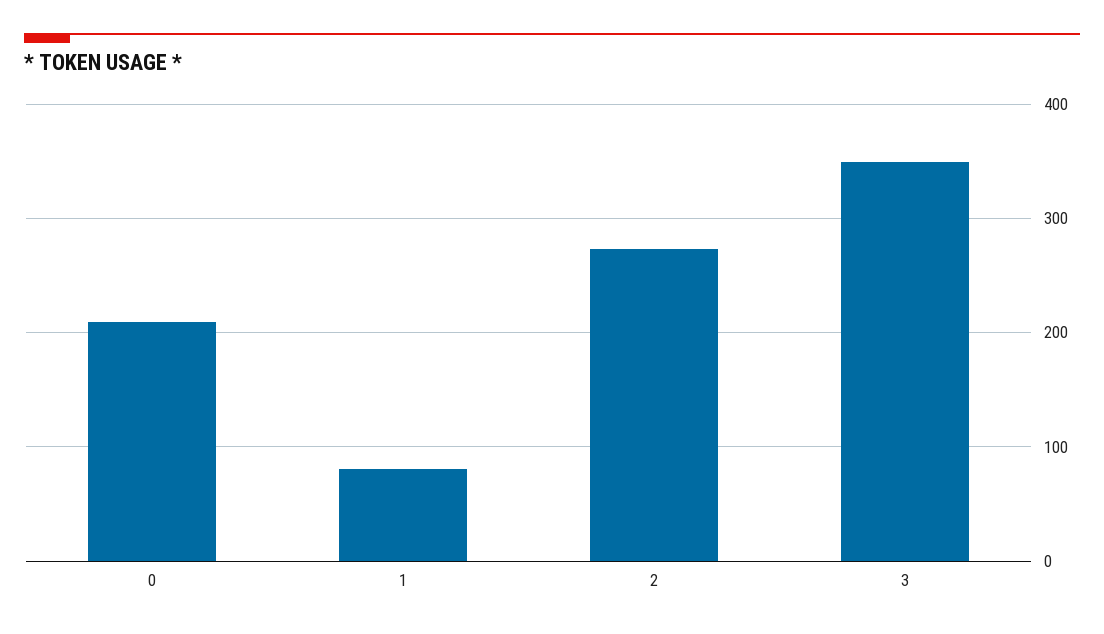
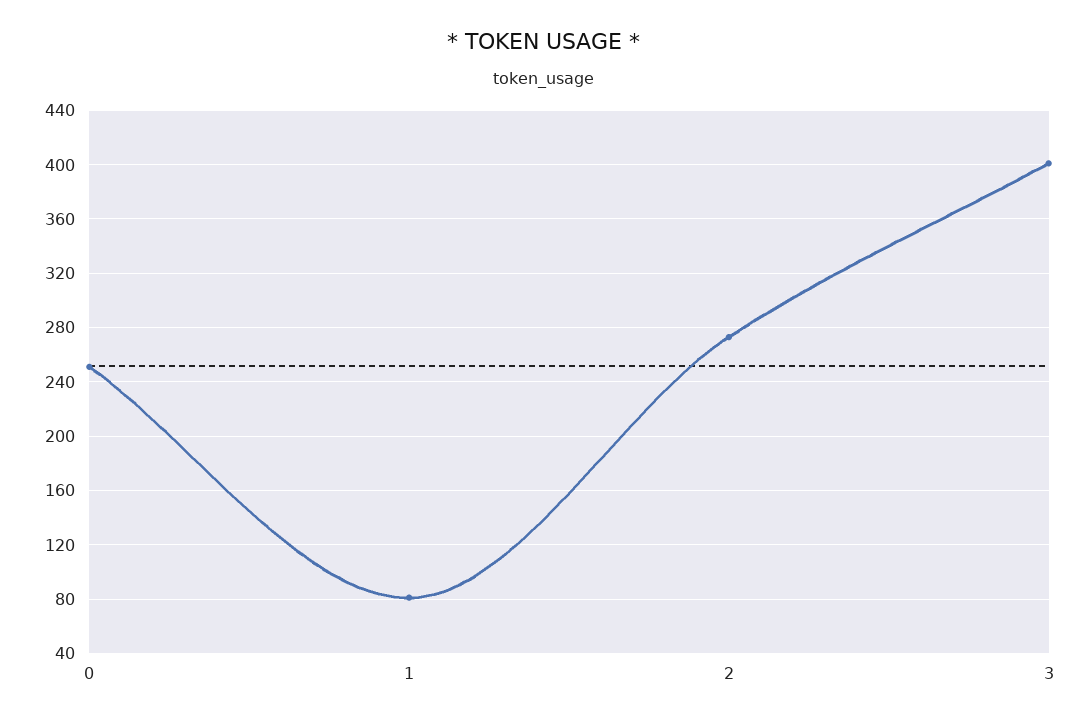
0: 210 -> 250
3: 350 -> 400

